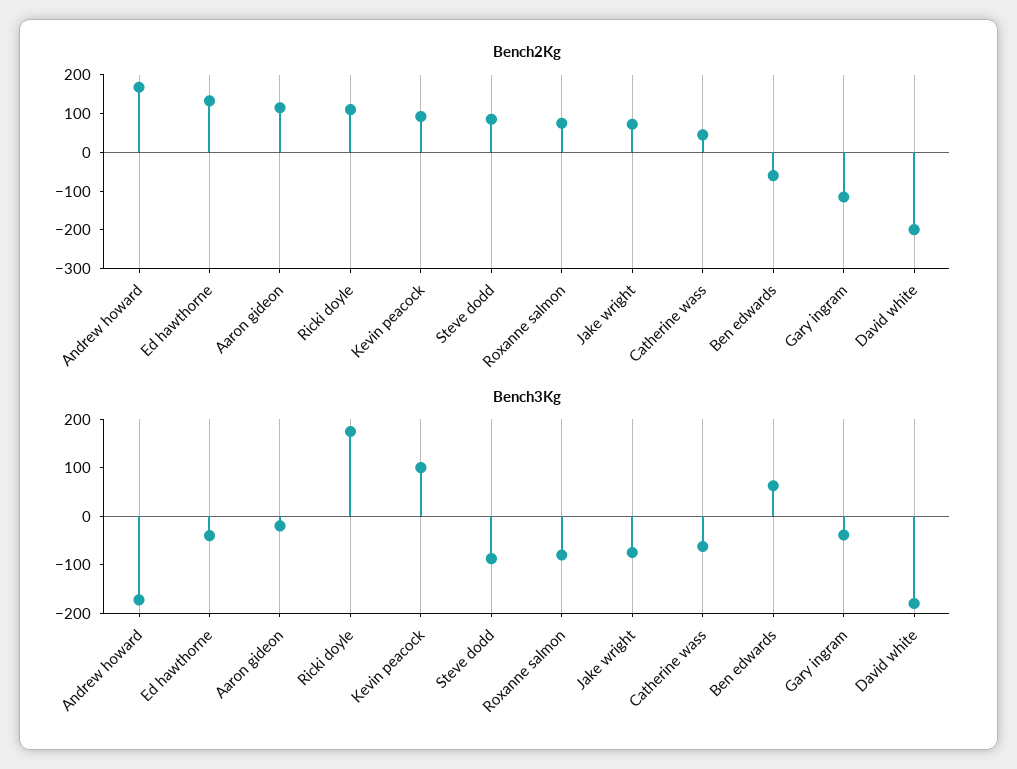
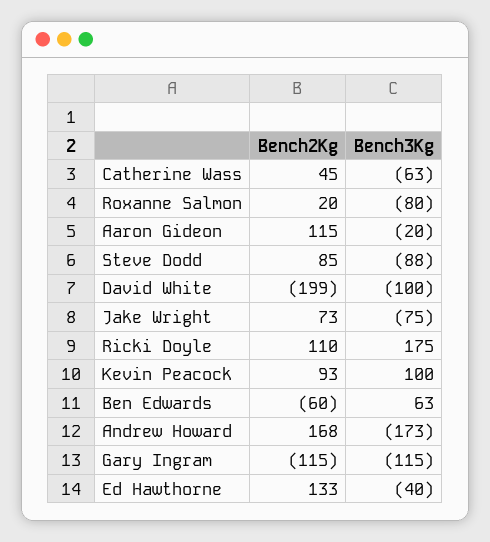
Bench2Kg, Roxanne salmon: 75 -> 20
Bench3Kg, Gary ingram: -40 -> -115
Bench3Kg, David white: -180 -> -100

